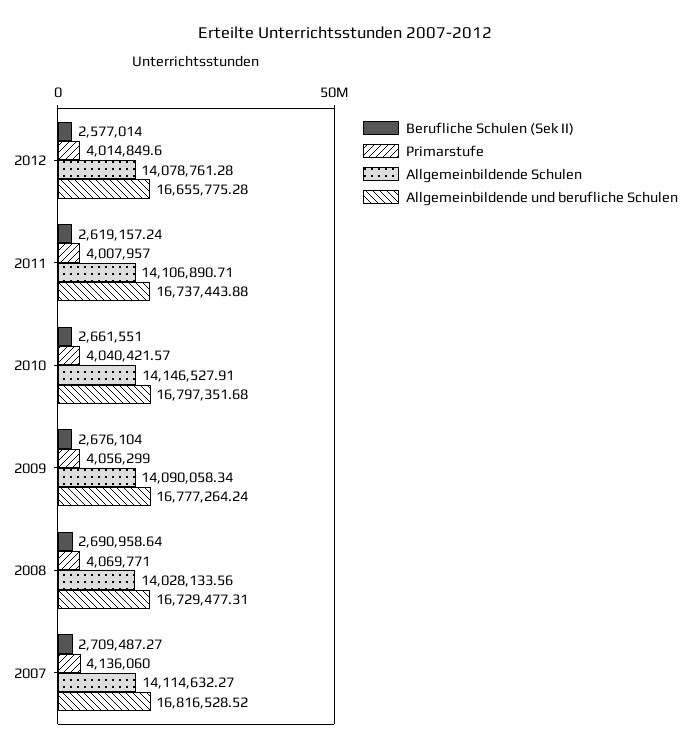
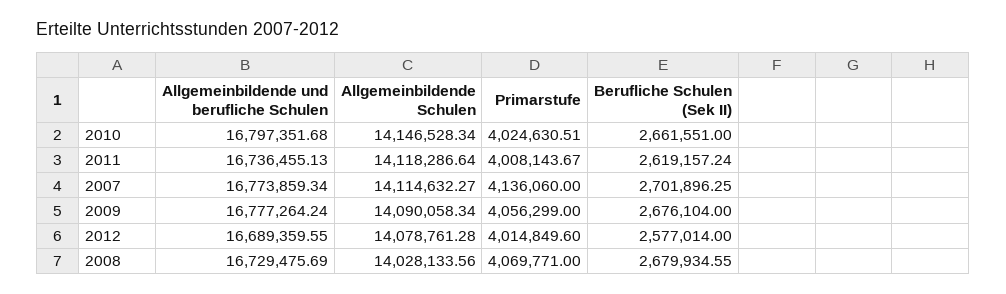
Allgemeinbildende und berufliche Schulen, 2012: 16655775.28 -> 16689359.55
Primarstufe, 2011: 4007957 -> 4008143.67
Allgemeinbildende Schulen, 2011: 14106890.71 -> 14118286.64
Allgemeinbildende und berufliche Schulen, 2011: 16737443.88 -> 16736455.13
Primarstufe, 2010: 4040421.57 -> 4024630.51
Allgemeinbildende Schulen, 2010: 14146527.91 -> 14146528.34
Berufliche Schulen (Sek II), 2008: 2690958.64 -> 2679934.55
Allgemeinbildende und berufliche Schulen, 2008: 16729477.31 -> 16729475.69
Berufliche Schulen (Sek II), 2007: 2709487.27 -> 2701896.25
Allgemeinbildende und berufliche Schulen, 2007: 16816528.52 -> 16773859.34

